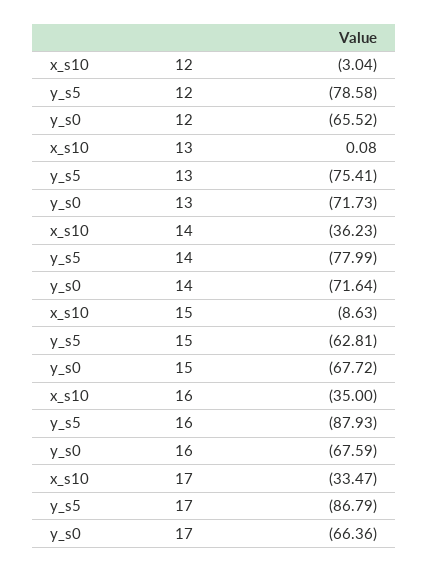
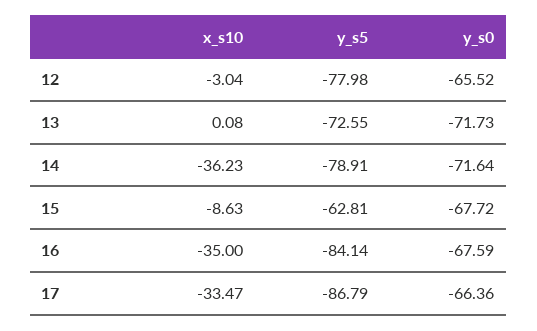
y_s5, 12: -78.58 -> -77.98
y_s5, 13: -75.41 -> -72.55
y_s5, 14: -77.99 -> -78.91
y_s5, 16: -87.93 -> -84.14

